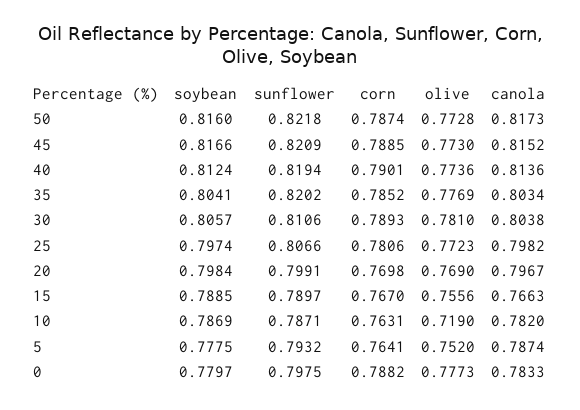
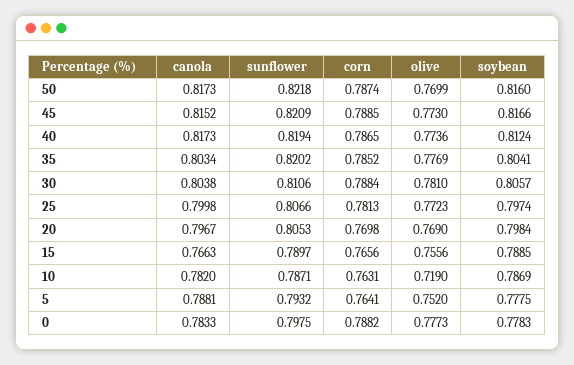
olive, 50: 0.7728 -> 0.7699
corn, 40: 0.7901 -> 0.7865
canola, 40: 0.8136 -> 0.8173
corn, 30: 0.7893 -> 0.7884
corn, 25: 0.7806 -> 0.7813
canola, 25: 0.7982 -> 0.7998
sunflower, 20: 0.7991 -> 0.8053
corn, 15: 0.767 -> 0.7656
canola, 5: 0.7874 -> 0.7881
soybean, 0: 0.7797 -> 0.7783

